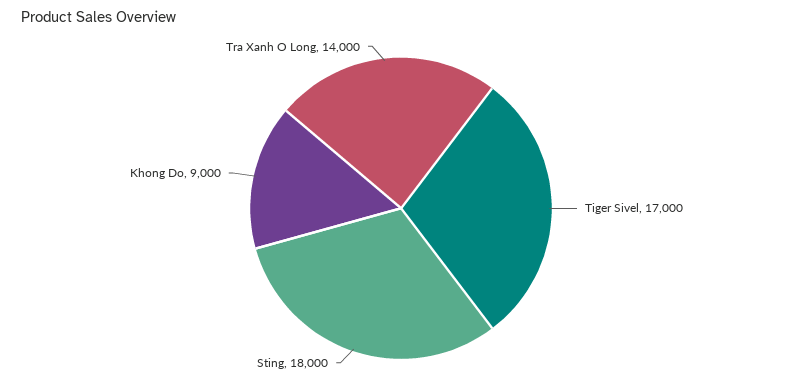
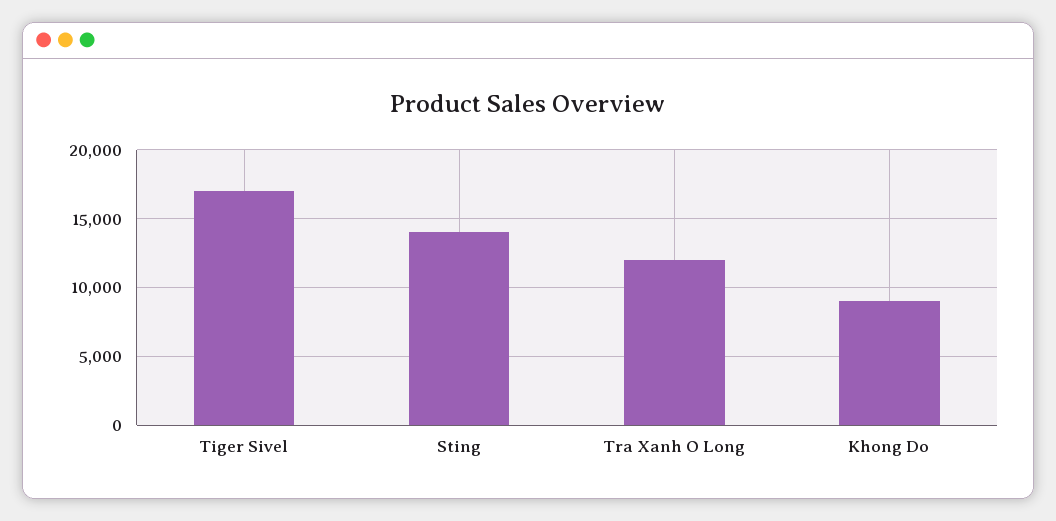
Sting: 18000 -> 14000
Tra Xanh O Long: 14000 -> 12000

